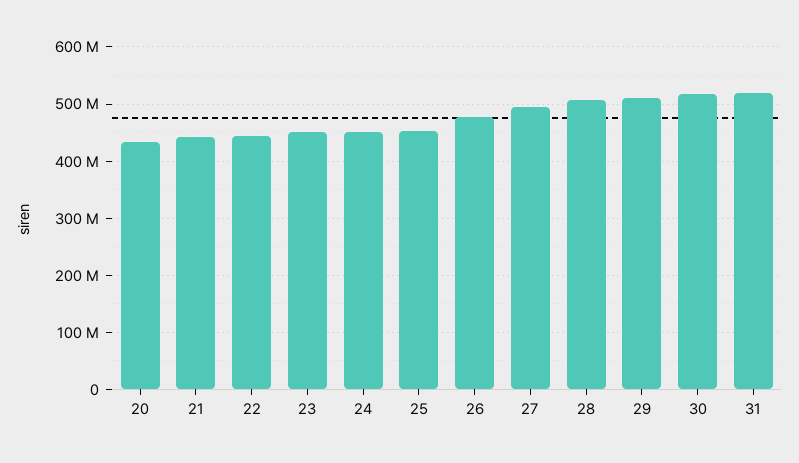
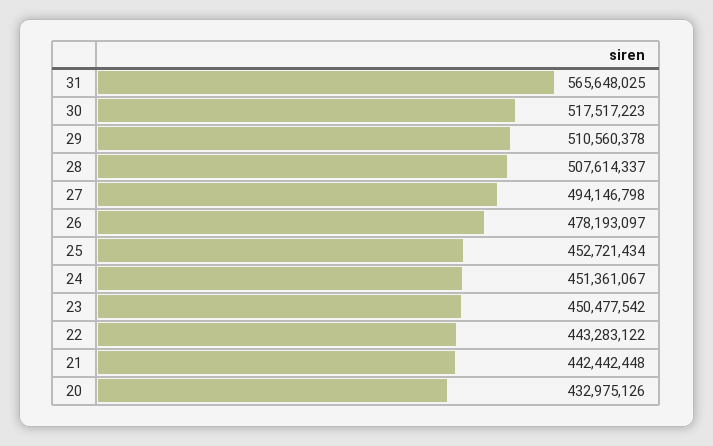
31: 520000000 -> 565648025

